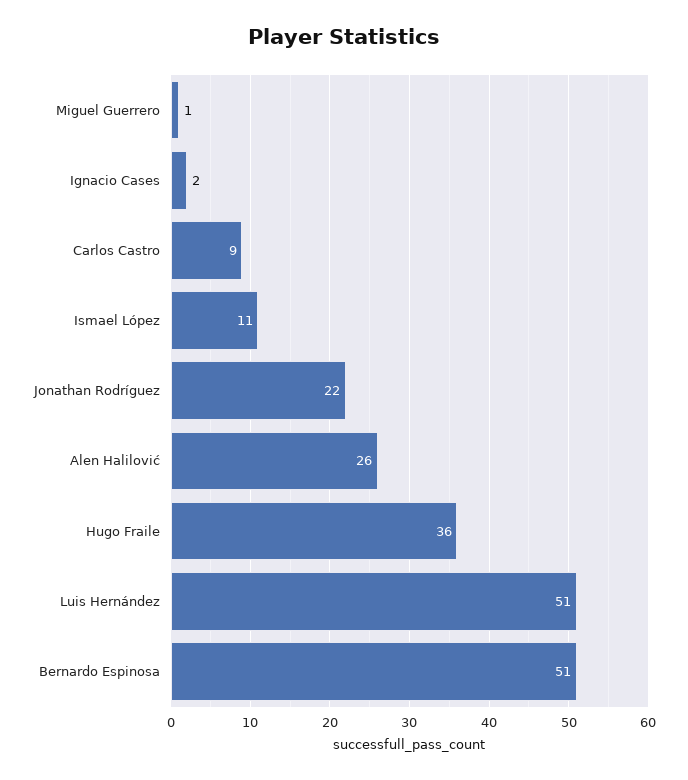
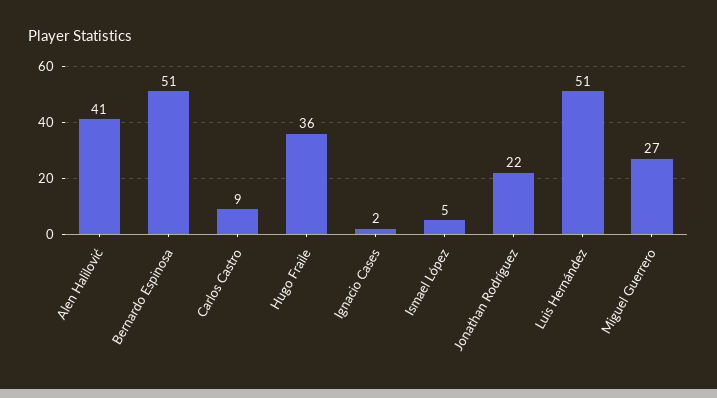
Miguel Guerrero: 1 -> 27
Ismael López: 11 -> 5
Alen Halilović: 26 -> 41

